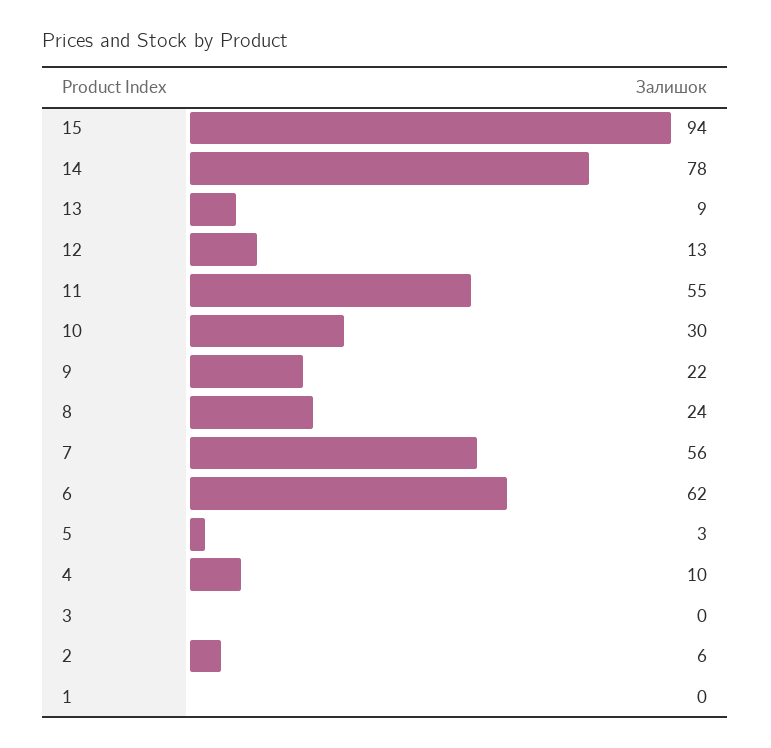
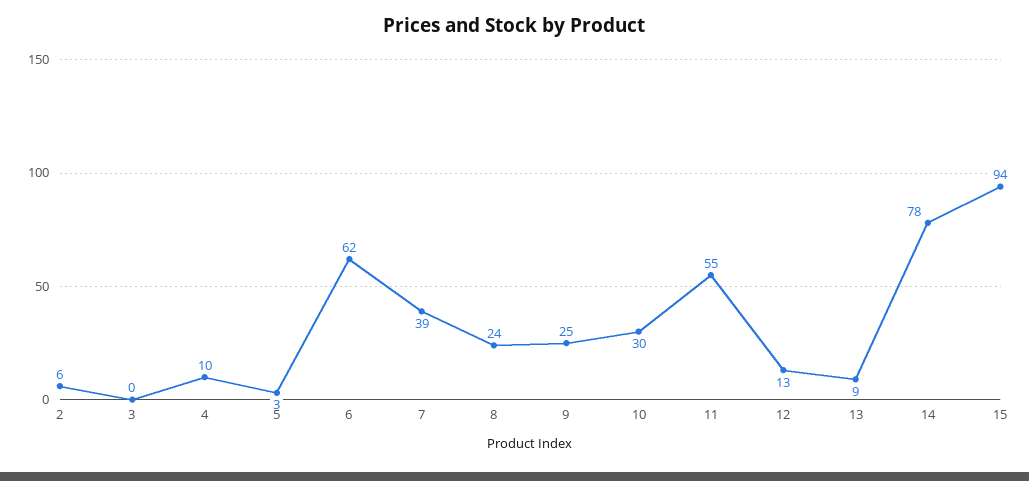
9: 22 -> 25
7: 56 -> 39
1: 0 -> none

